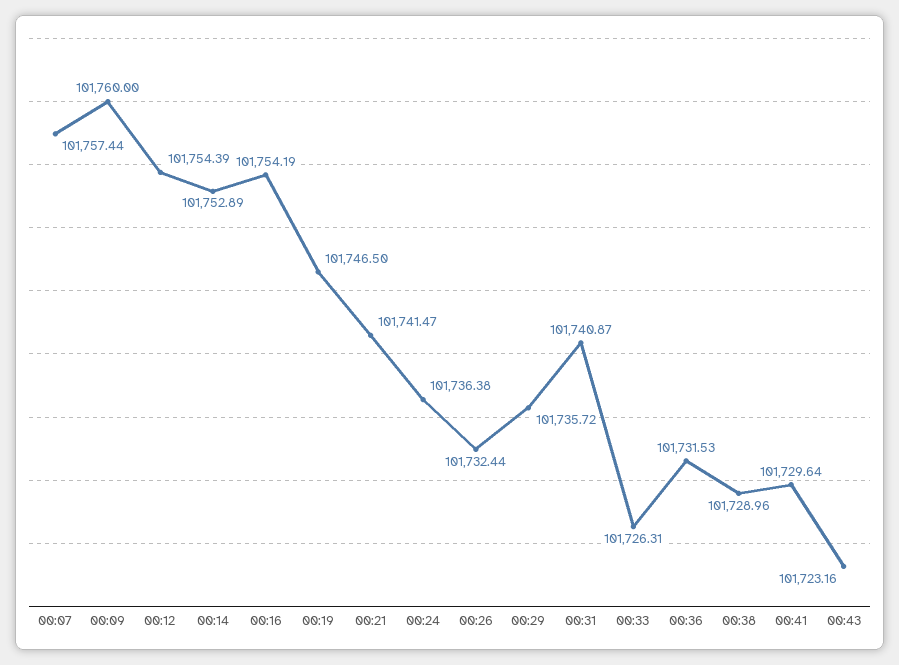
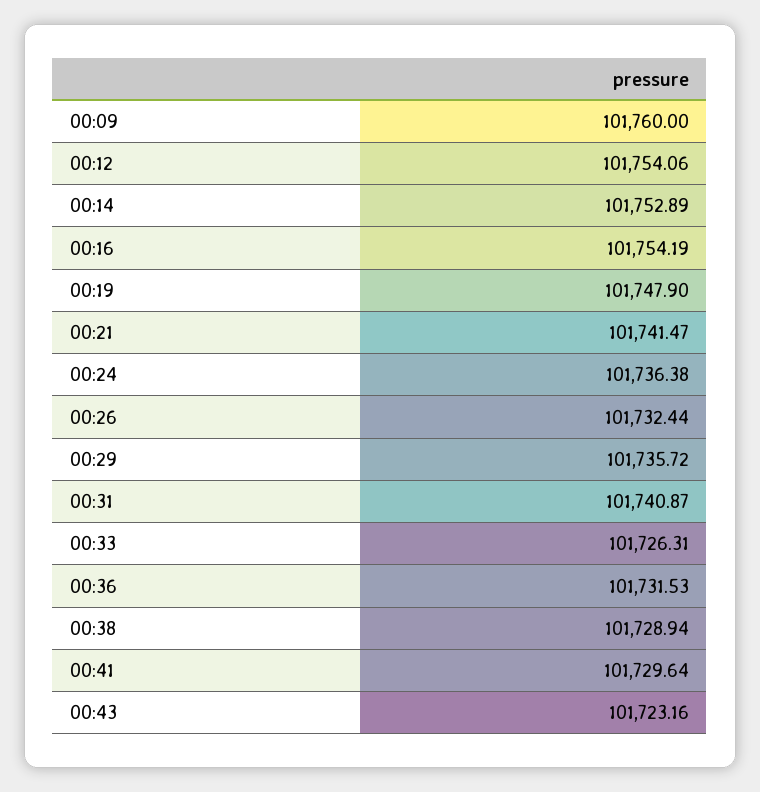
00:07: 101757.44 -> none
00:12: 101754.39 -> 101754.06
00:19: 101746.5 -> 101747.9
00:38: 101728.96 -> 101728.94

